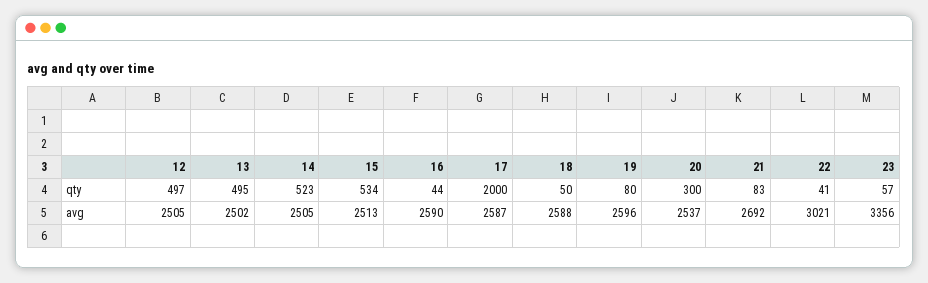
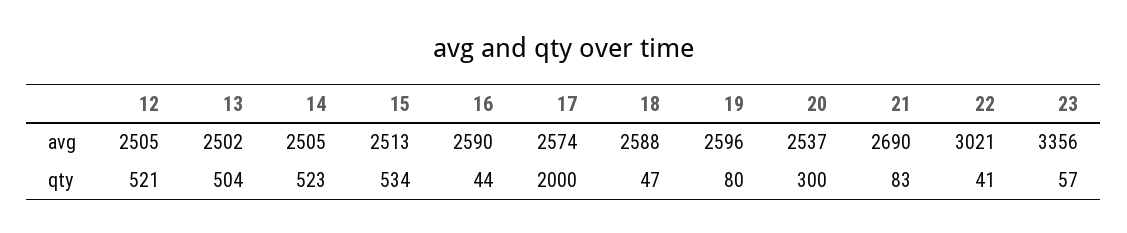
12, qty: 497 -> 521
13, qty: 495 -> 504
18, qty: 50 -> 47
17, avg: 2587 -> 2574
21, avg: 2692 -> 2690

